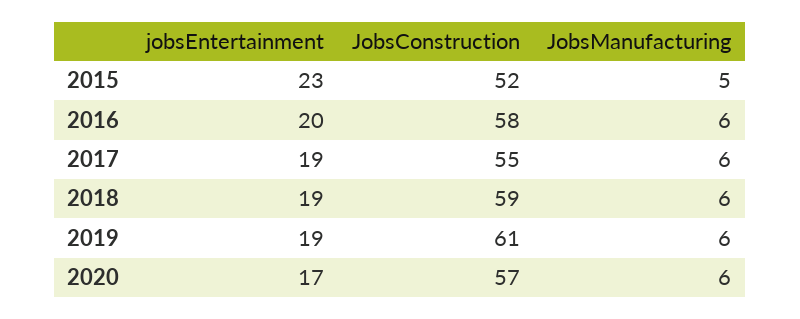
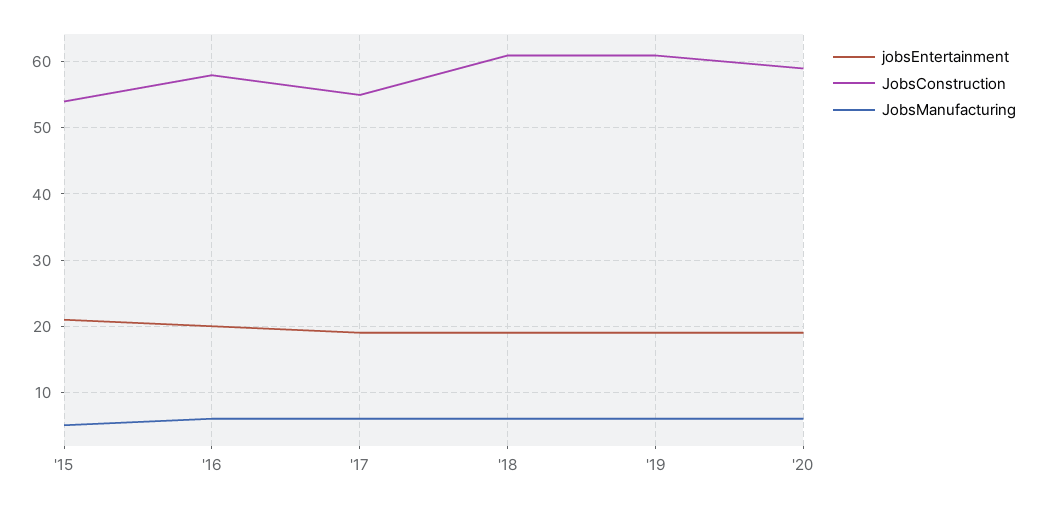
jobsEntertainment, 2015: 23 -> 21
JobsConstruction, 2015: 52 -> 54
JobsConstruction, 2018: 59 -> 61
jobsEntertainment, 2020: 17 -> 19
JobsConstruction, 2020: 57 -> 59

